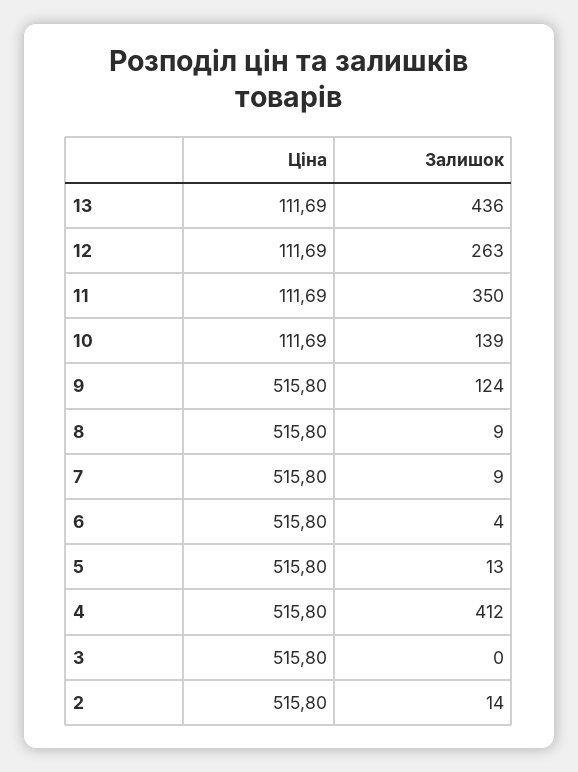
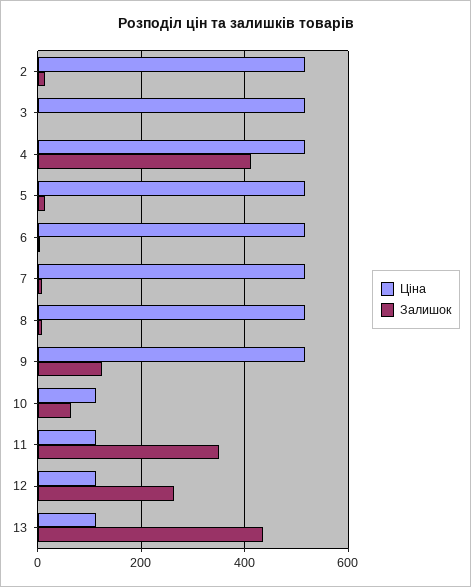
Залишок, 10: 139 -> 60

